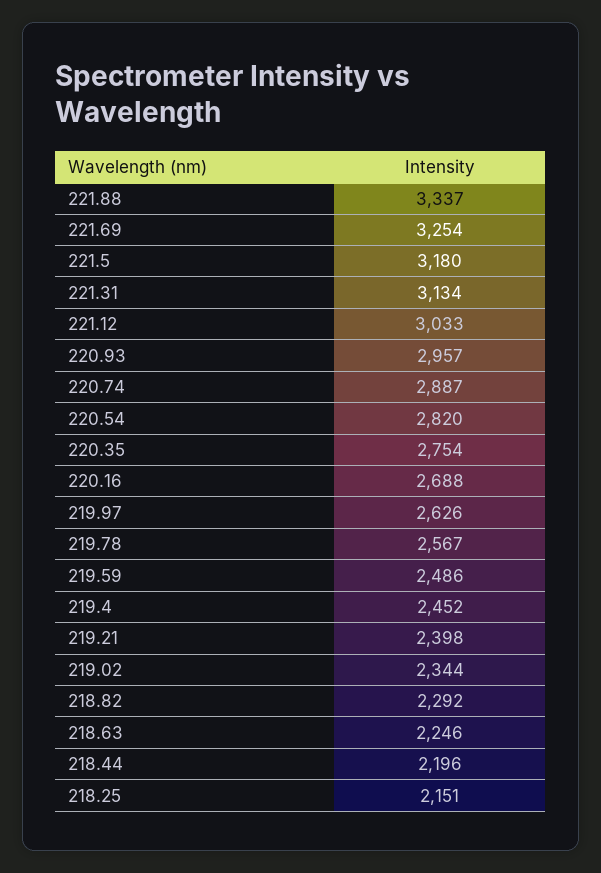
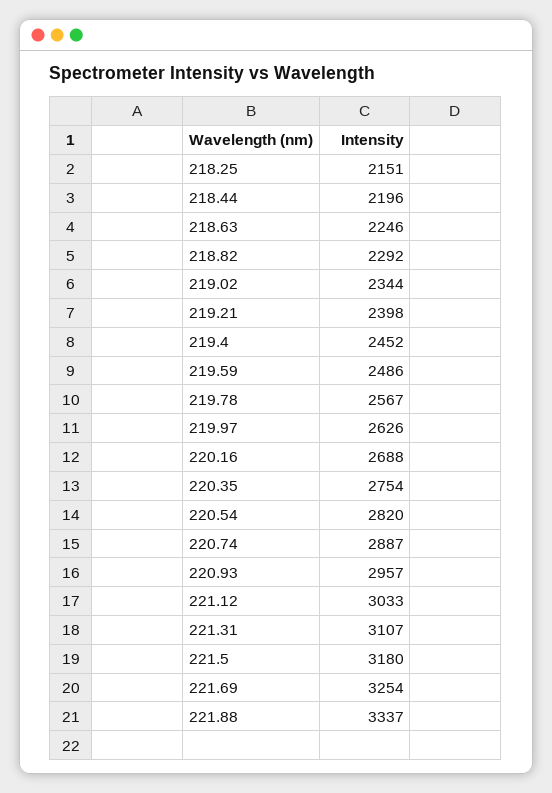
221.31: 3134 -> 3107

